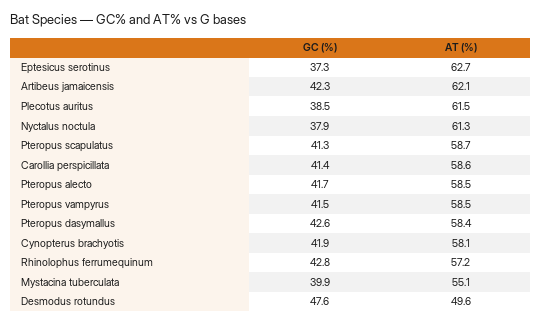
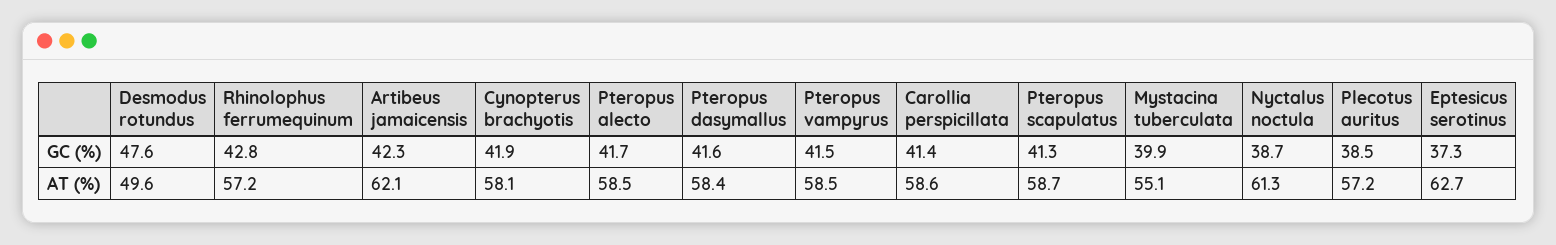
AT (%), Plecotus auritus: 61.5 -> 57.2
GC (%), Nyctalus noctula: 37.9 -> 38.7
GC (%), Pteropus dasymallus: 42.6 -> 41.6

